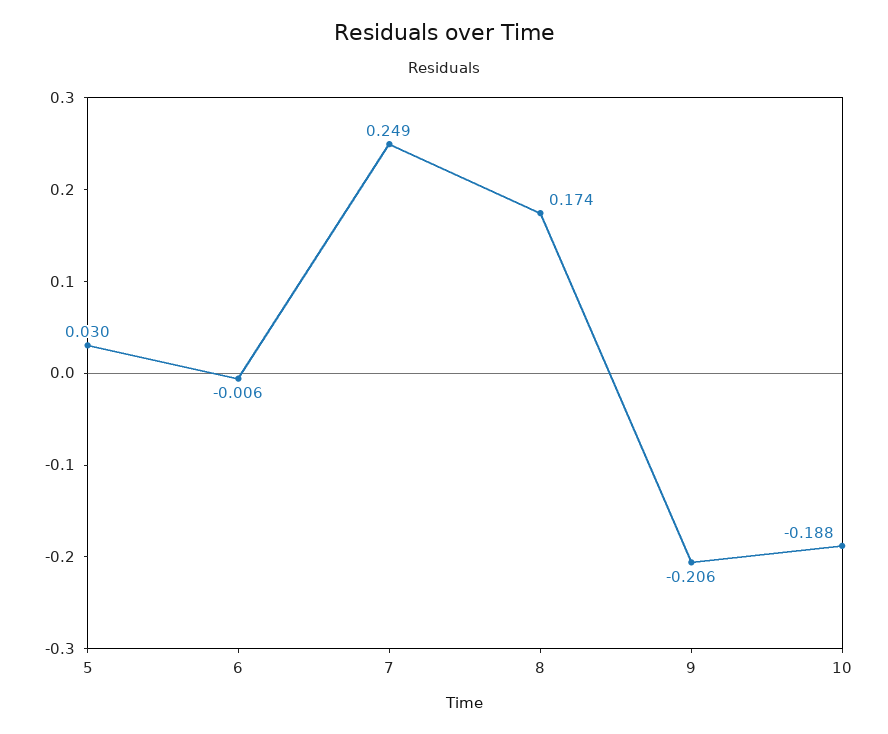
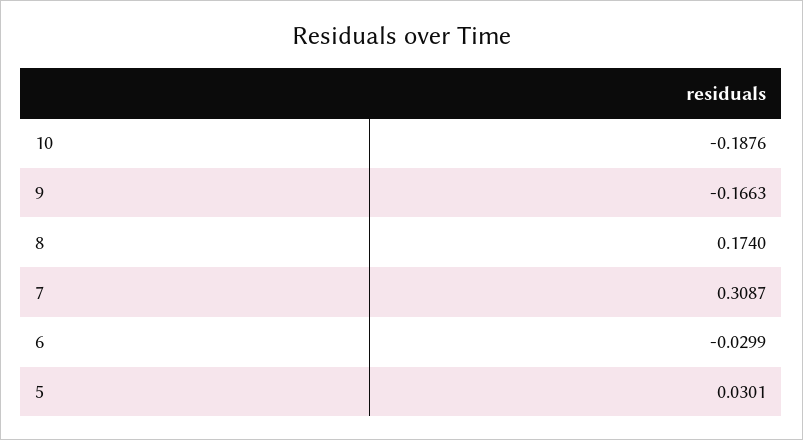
6: -0.006 -> -0.0299
7: 0.249 -> 0.3087
9: -0.206 -> -0.1663

